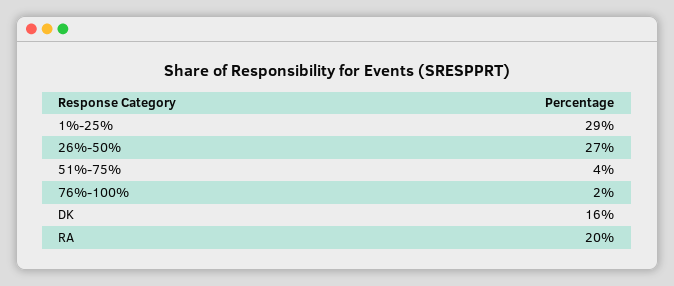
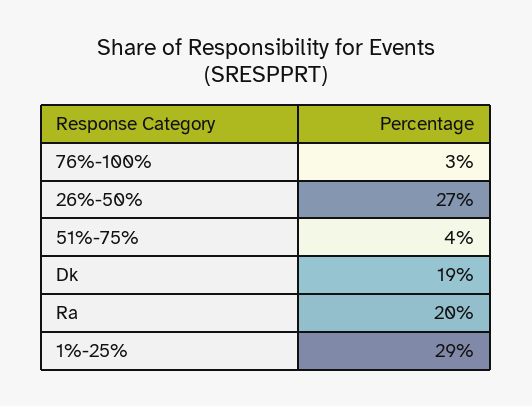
76%-100%: 2 -> 3
DK: 16 -> 19

